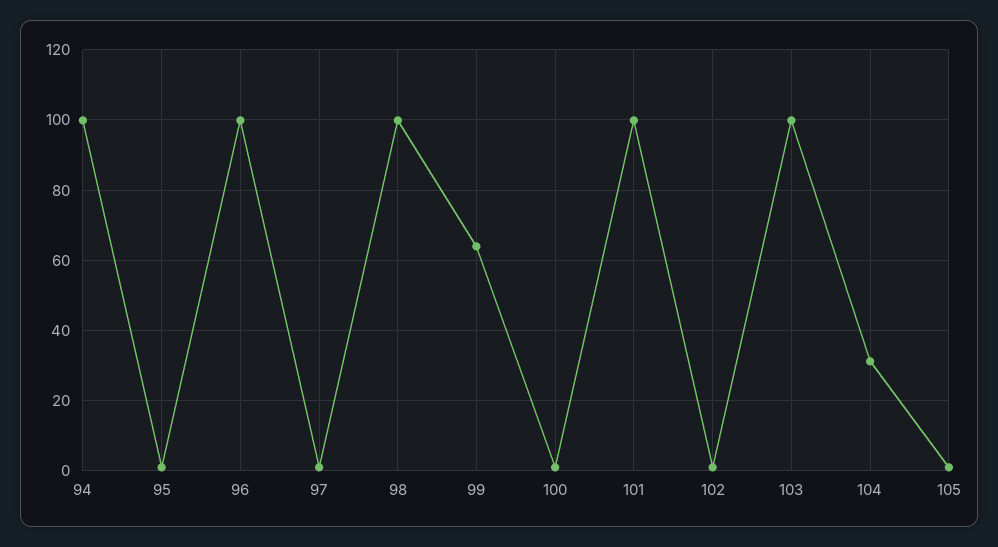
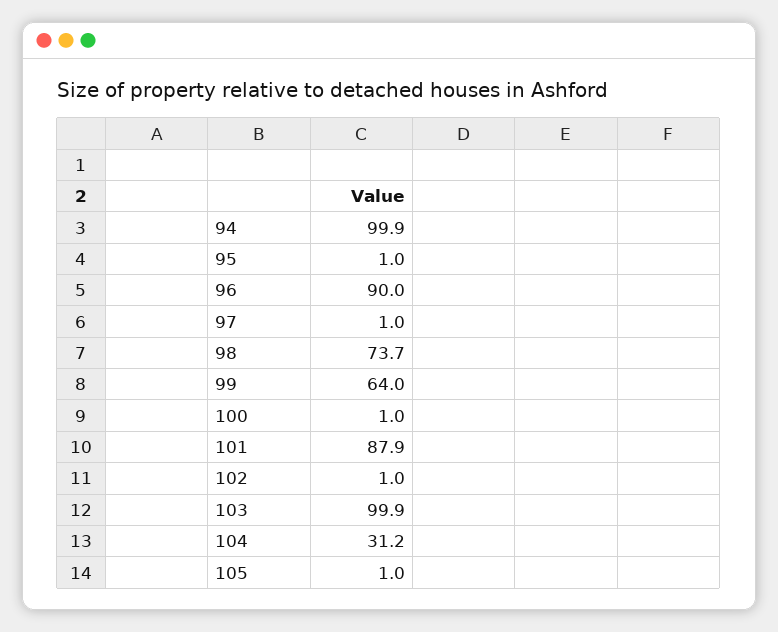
96: 100 -> 90
98: 100 -> 73.7
101: 100 -> 87.9

